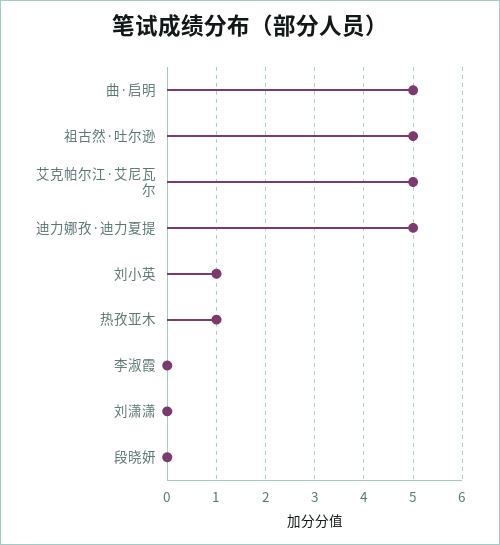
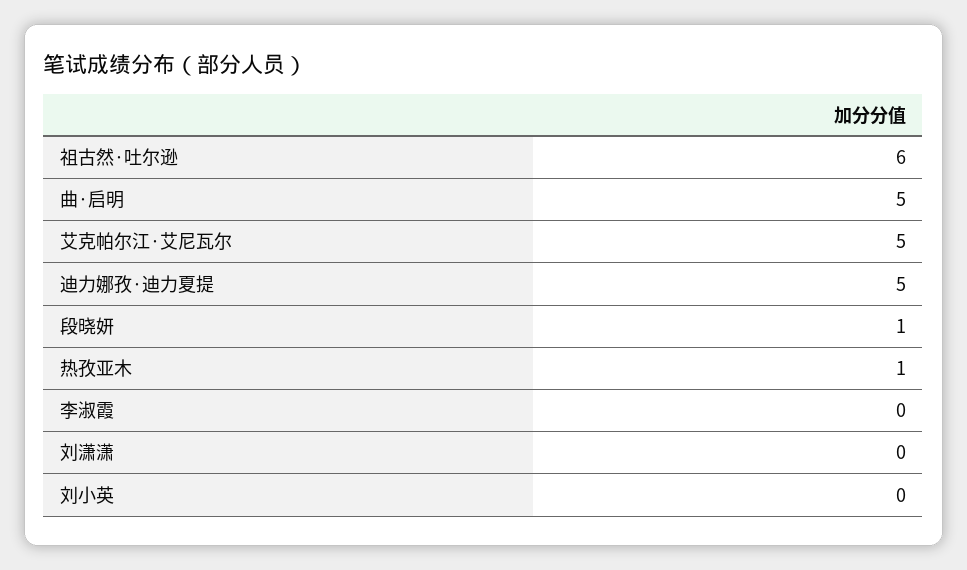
祖古然·吐尔逊: 5 -> 6
刘小英: 1 -> 0
段晓妍: 0 -> 1

